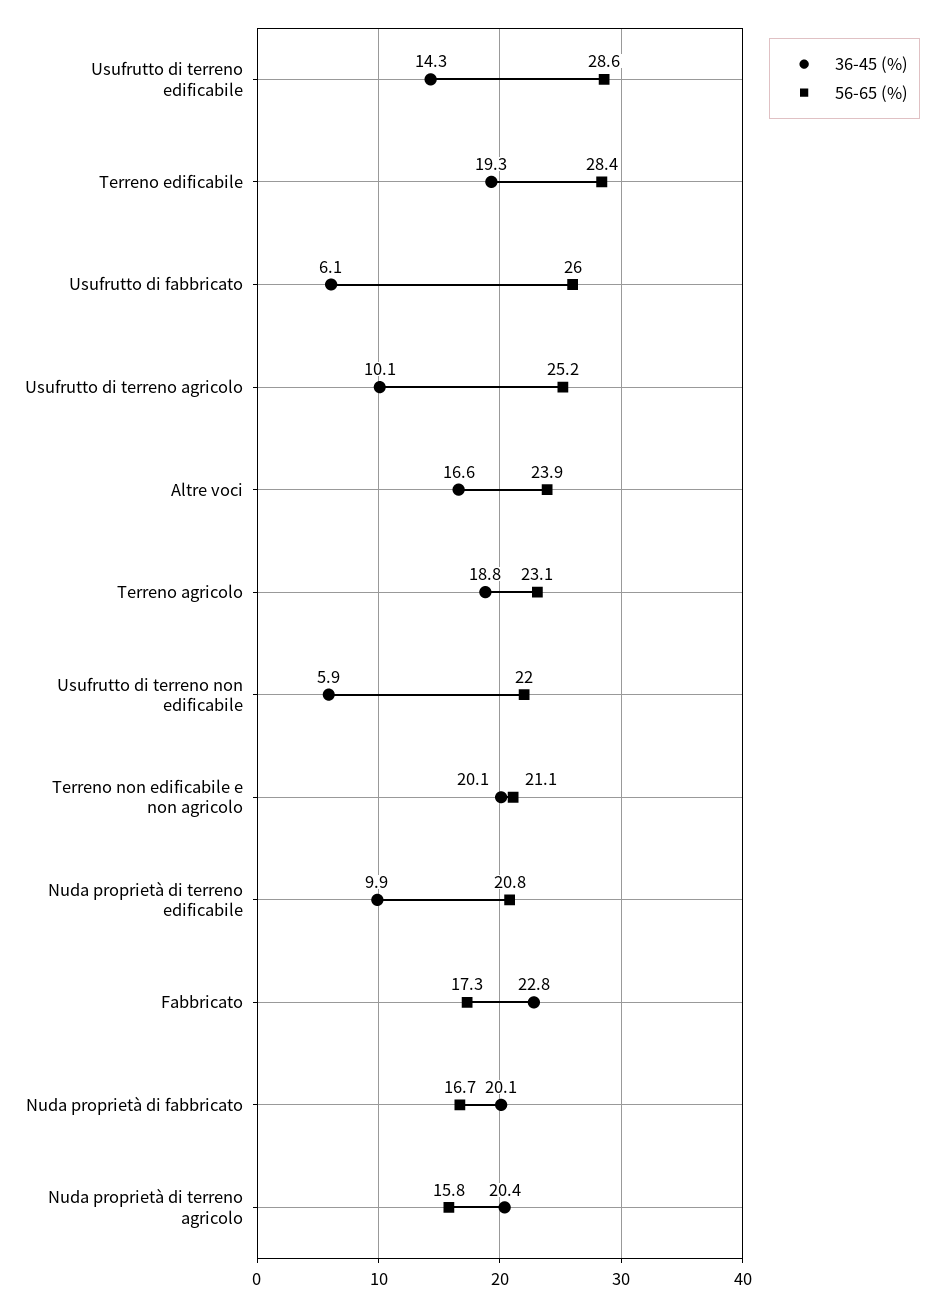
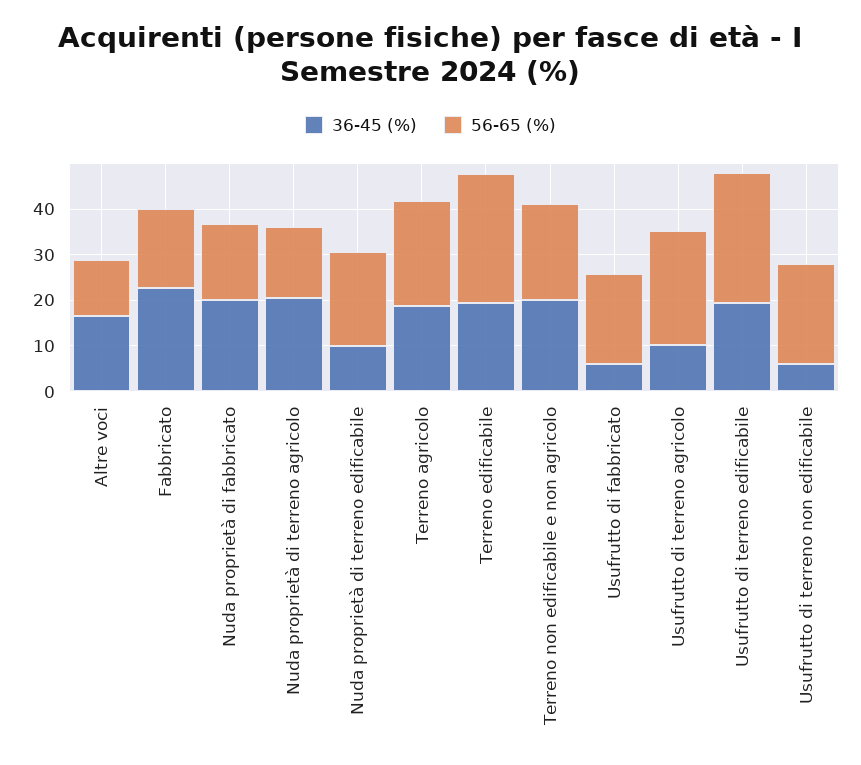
36-45 (%), Usufrutto di terreno edificabile: 14.3 -> 20
56-65 (%), Usufrutto di fabbricato: 26 -> 20
56-65 (%), Altre voci: 23.9 -> 12

